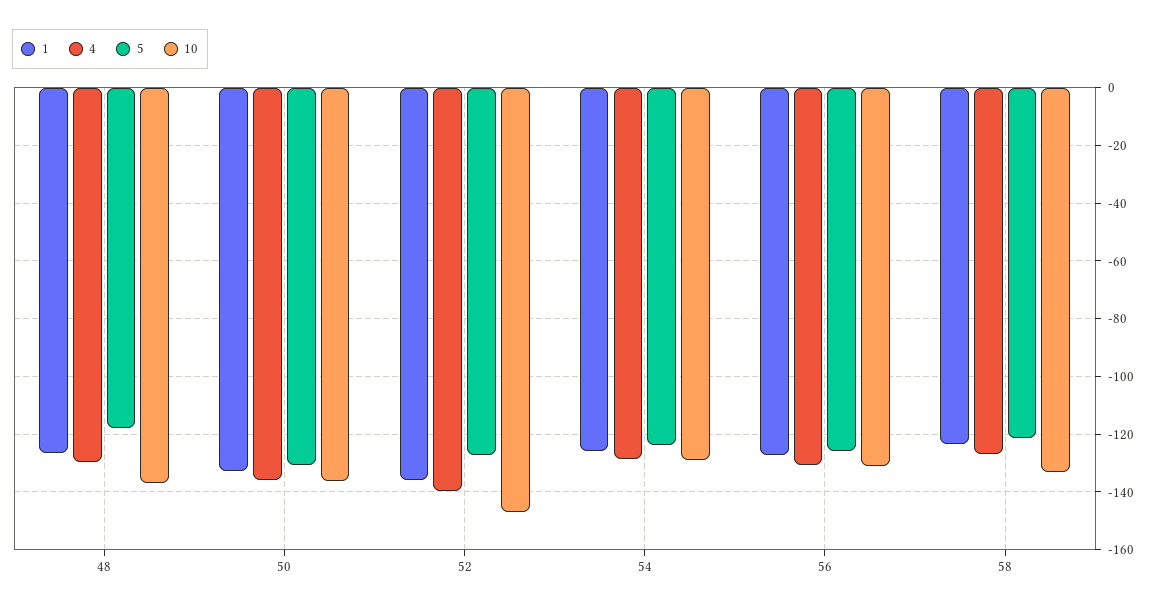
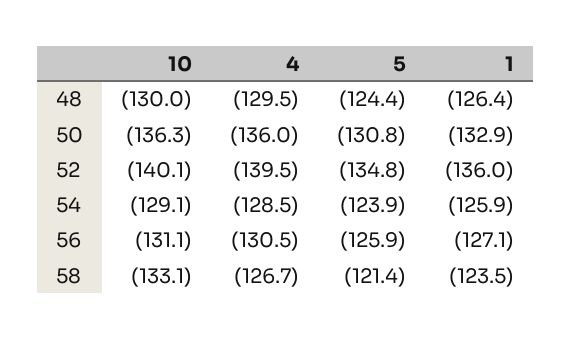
5, 48: -117.5 -> -124.4
10, 48: -137.5 -> -130
5, 52: -127.5 -> -134.8
10, 52: -147.5 -> -140.1

